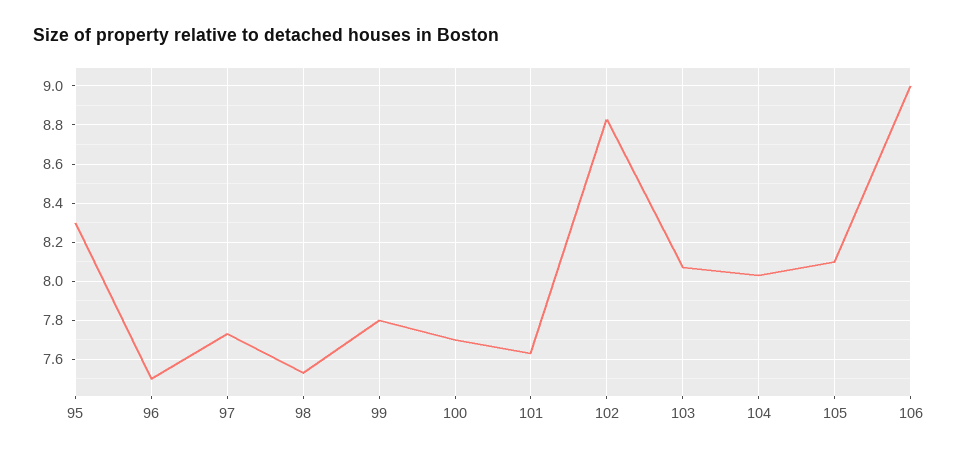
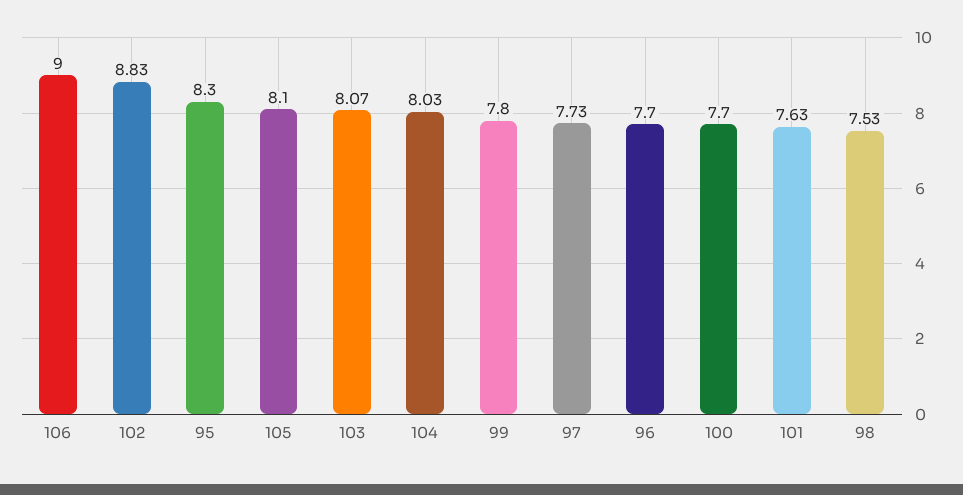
96: 7.5 -> 7.7

